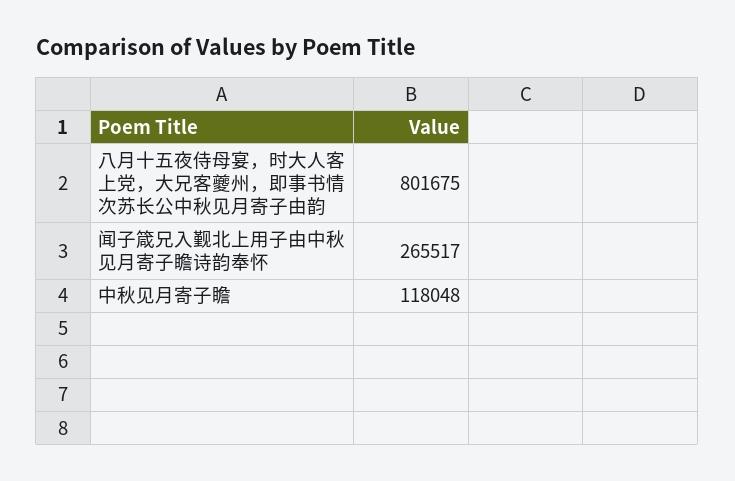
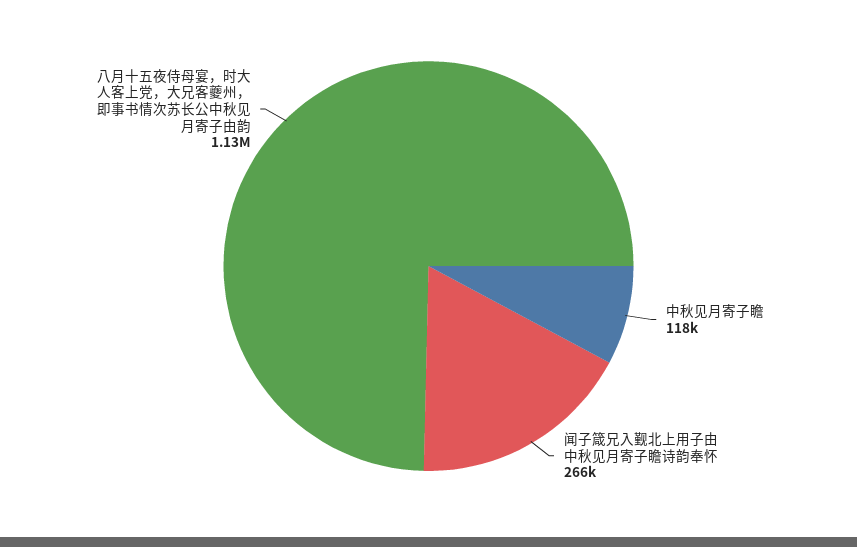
八月十五夜侍母宴，时大人客上党，大兄客夔州，即事书情次苏长公中秋见月寄子由韵: 801675 -> 1130000

